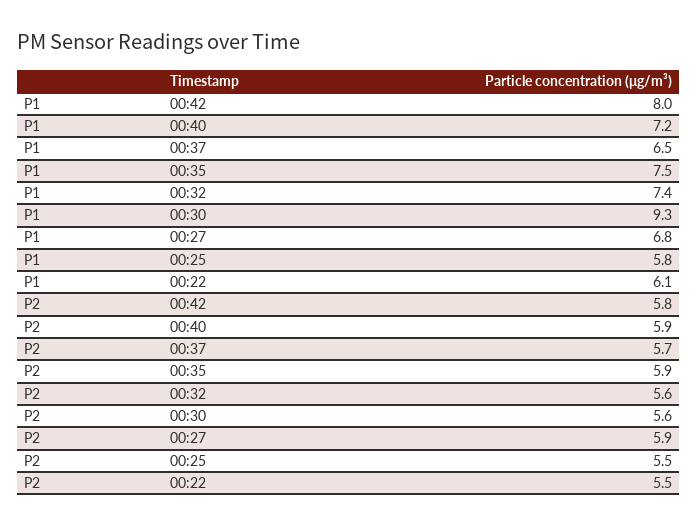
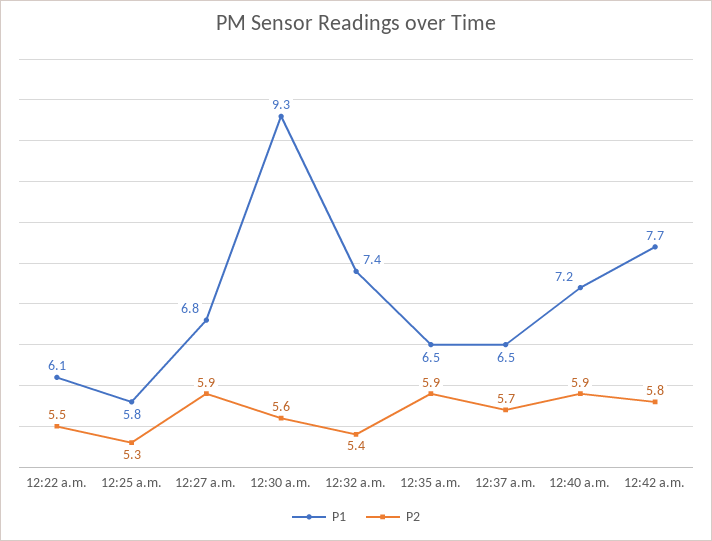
P1, 00:42: 8 -> 7.7
P1, 00:35: 7.5 -> 6.5
P2, 00:32: 5.6 -> 5.4
P2, 00:25: 5.5 -> 5.3

